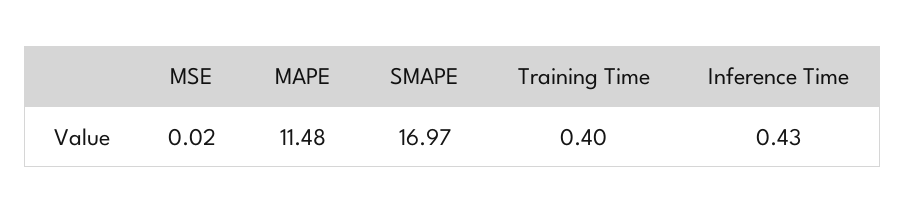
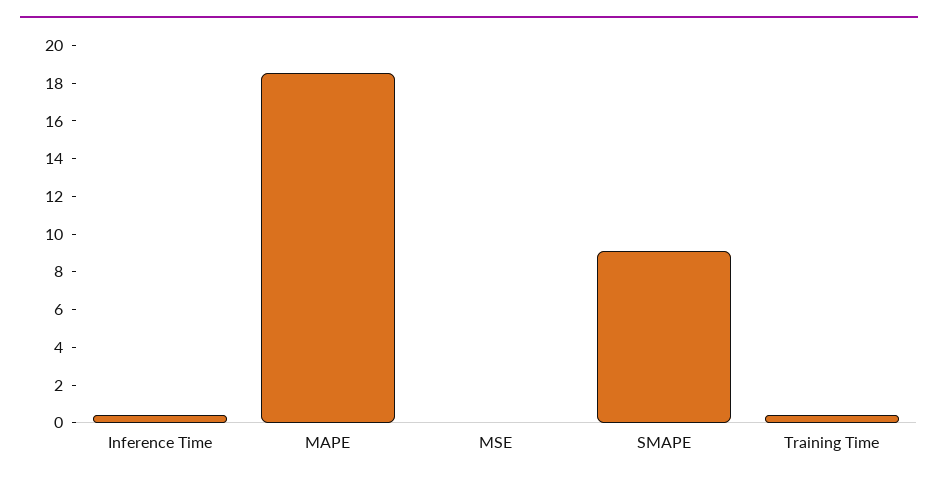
MAPE: 11.48 -> 18.5
SMAPE: 16.97 -> 9

